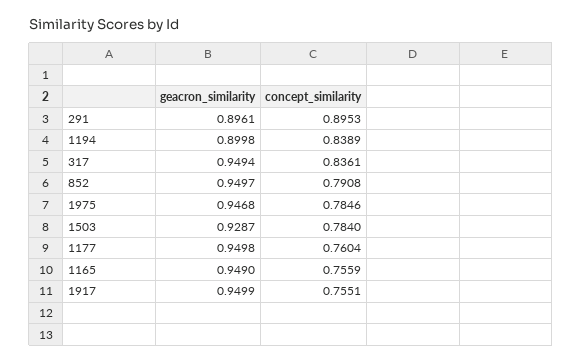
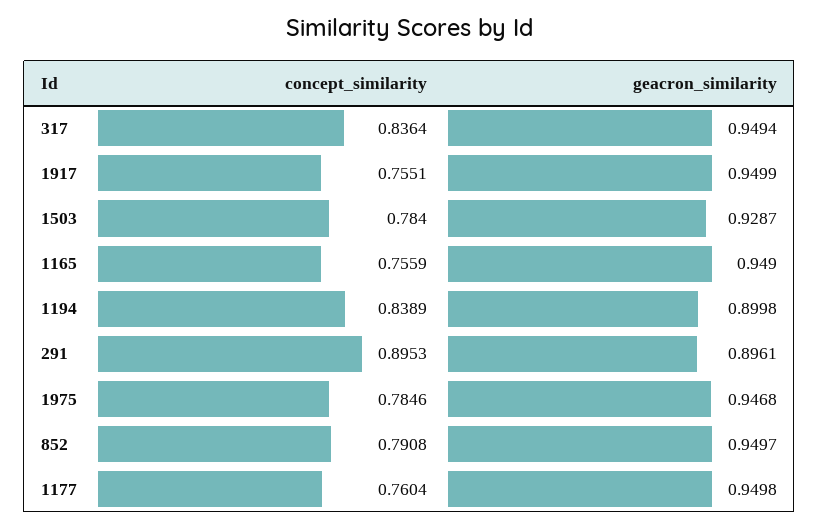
concept_similarity, 317: 0.8361 -> 0.8364

